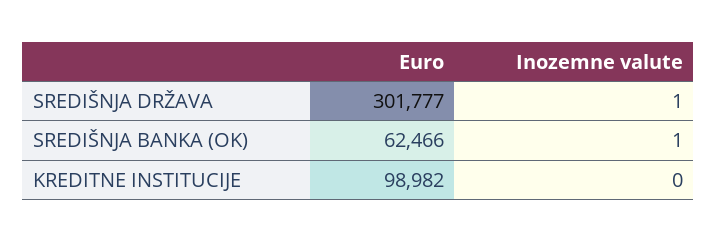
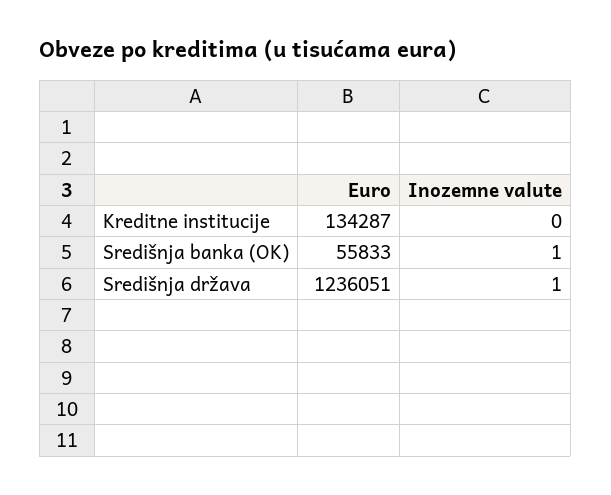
Euro, SREDIŠNJA DRŽAVA: 301777 -> 1236051
Euro, SREDIŠNJA BANKA (OK): 62466 -> 55833
Euro, KREDITNE INSTITUCIJE: 98982 -> 134287

